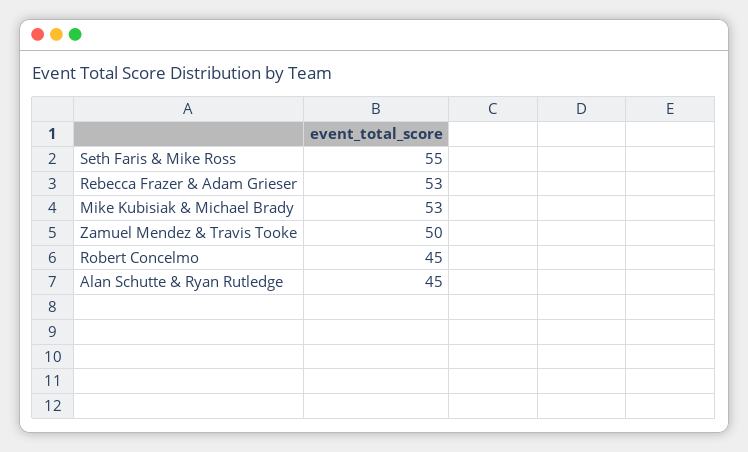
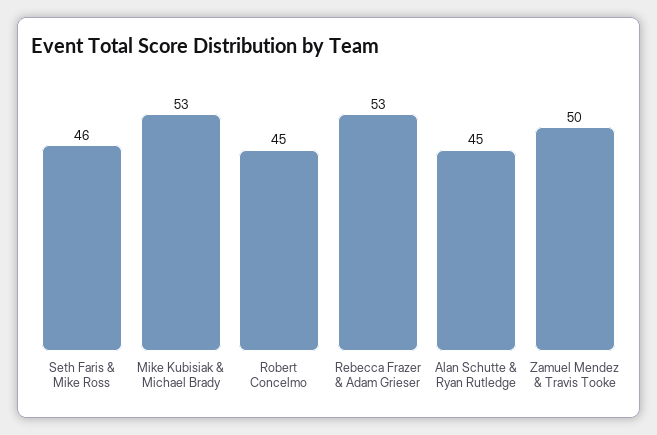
Seth Faris & Mike Ross: 55 -> 46

